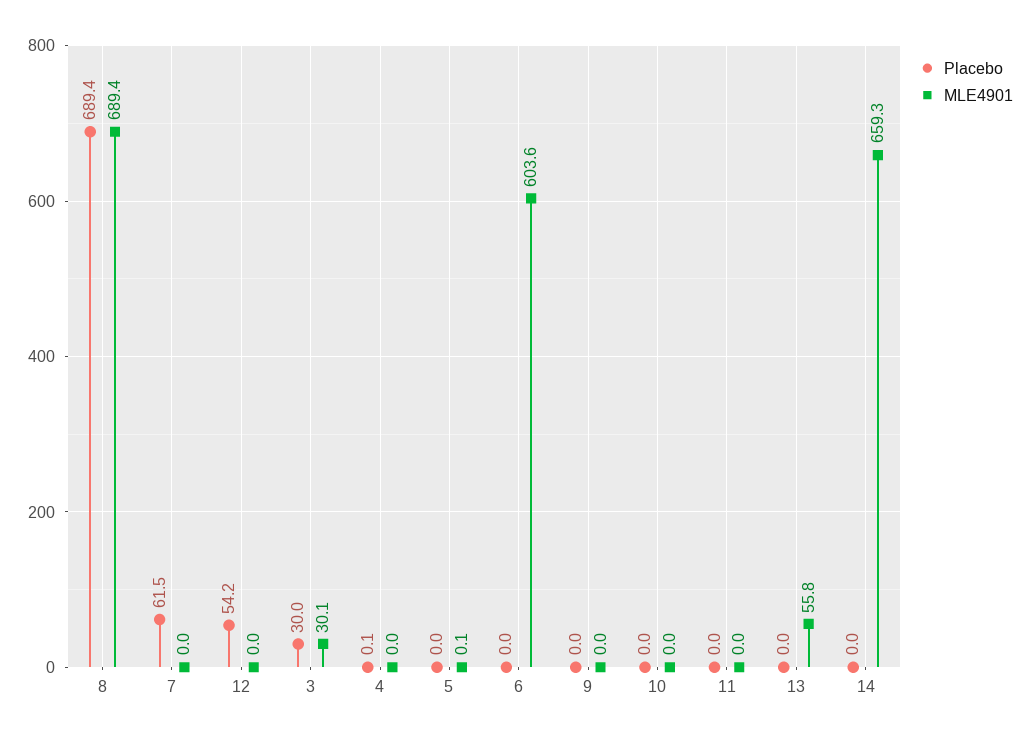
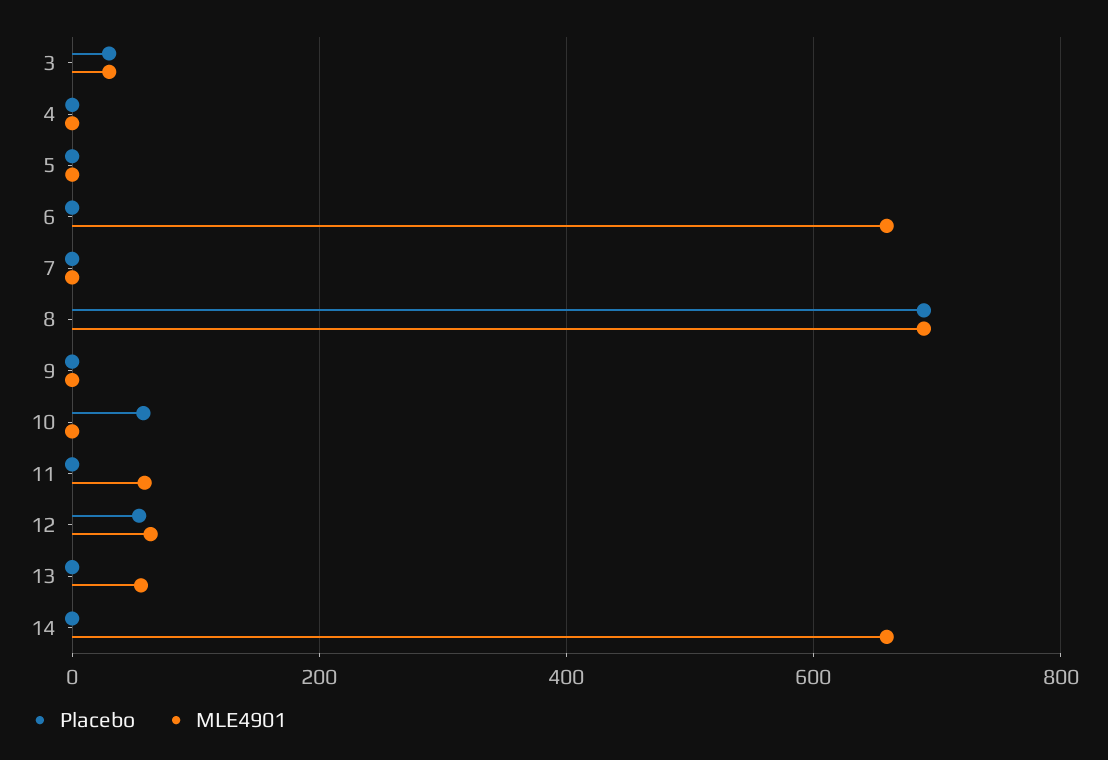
Placebo, 7: 61.5 -> 0
MLE4901, 12: 0 -> 60
MLE4901, 6: 603.6 -> 660
Placebo, 10: 0 -> 60
MLE4901, 11: 0 -> 60

